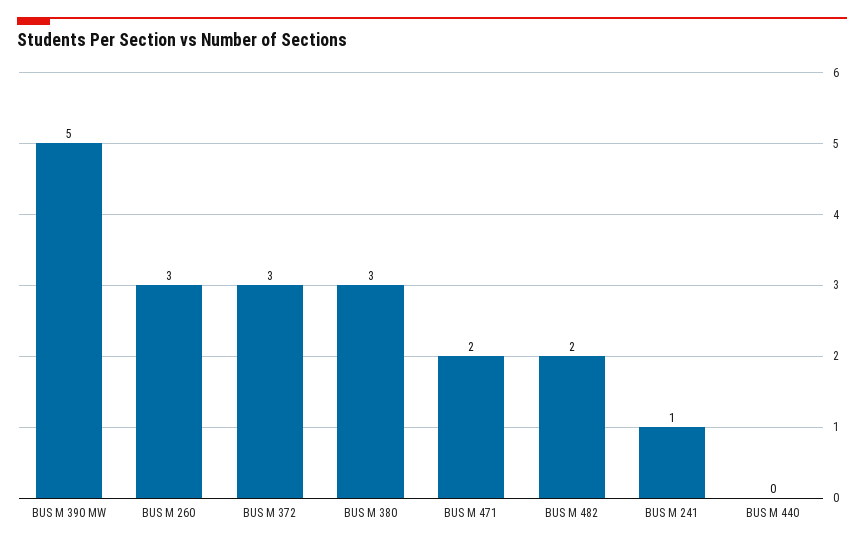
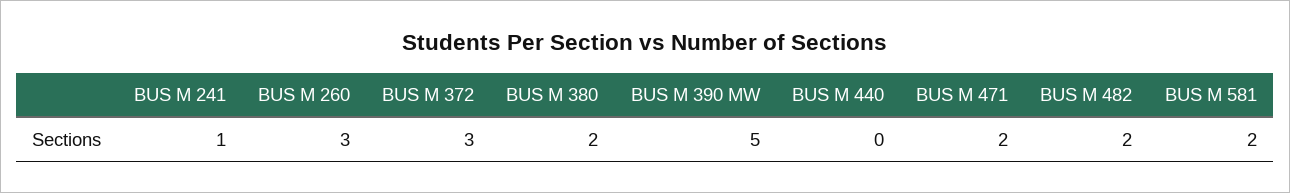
BUS M 380: 3 -> 2
BUS M 581: none -> 2

